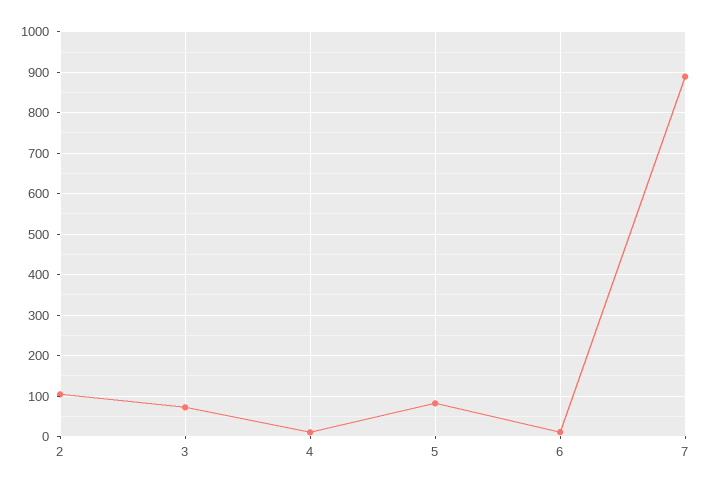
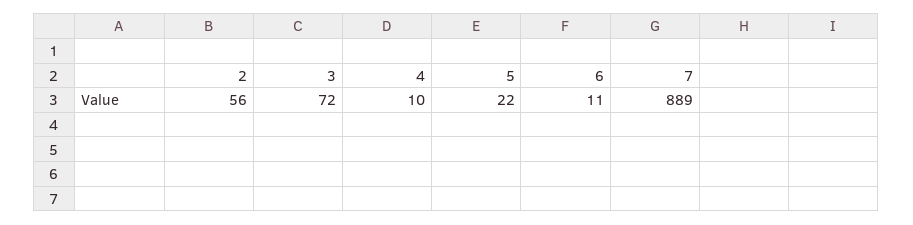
2: 100 -> 56
5: 80 -> 22

